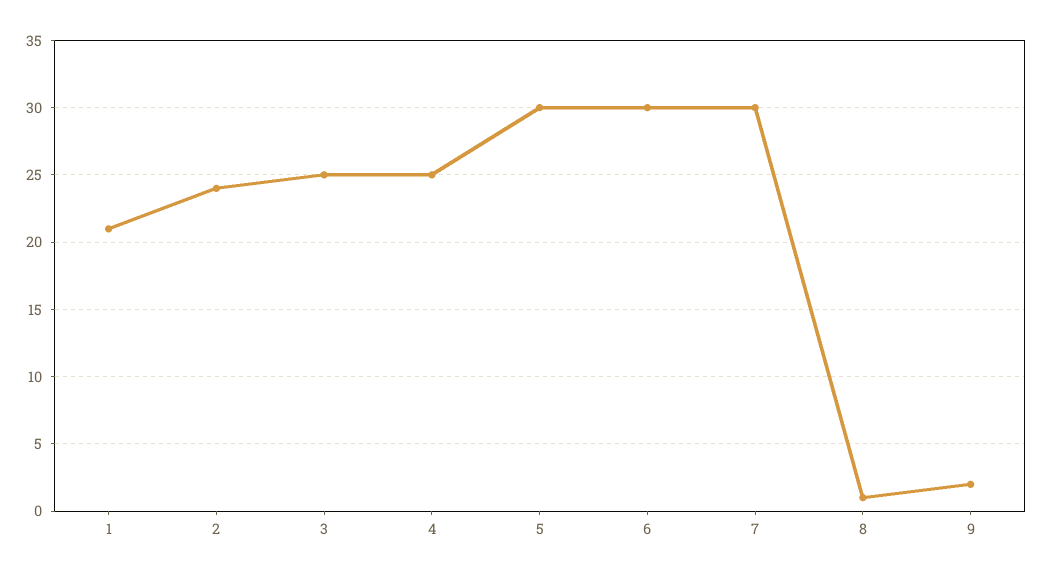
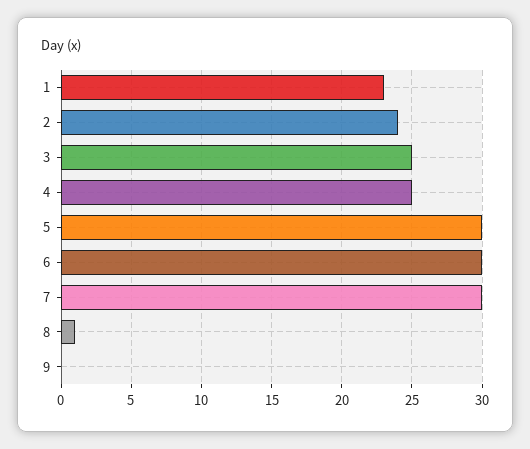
1: 21 -> 23
9: 2 -> 0

